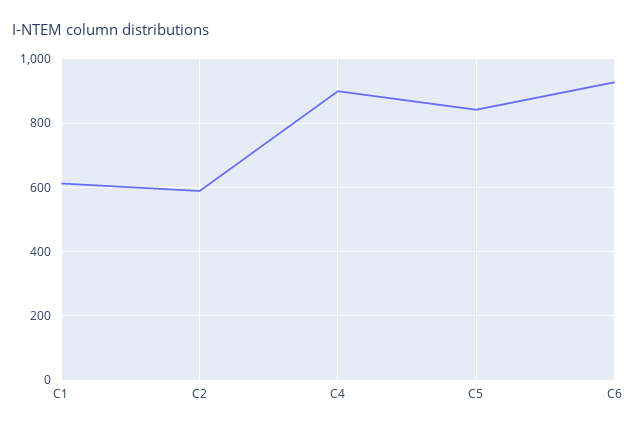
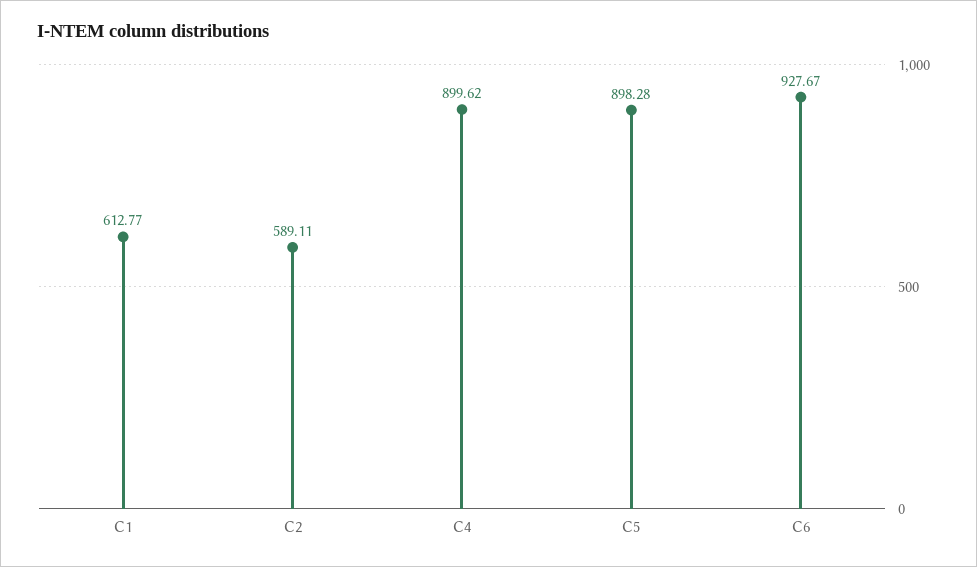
C5: 840 -> 898.28

